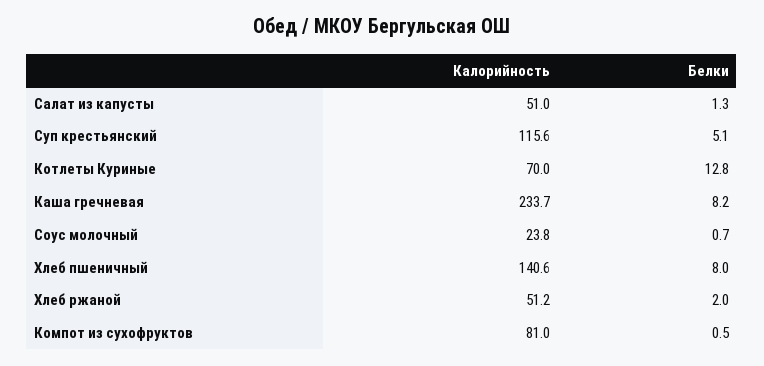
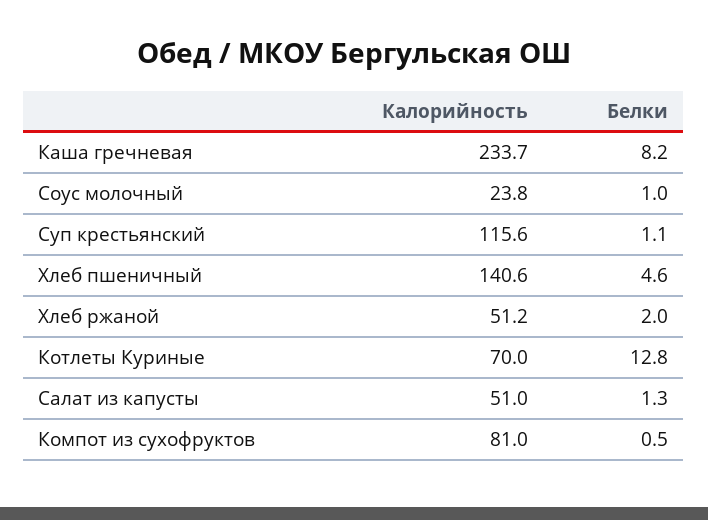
Белки, Суп крестьянский: 5.1 -> 1.1
Белки, Соус молочный: 0.7 -> 1
Белки, Хлеб пшеничный: 8 -> 4.6

